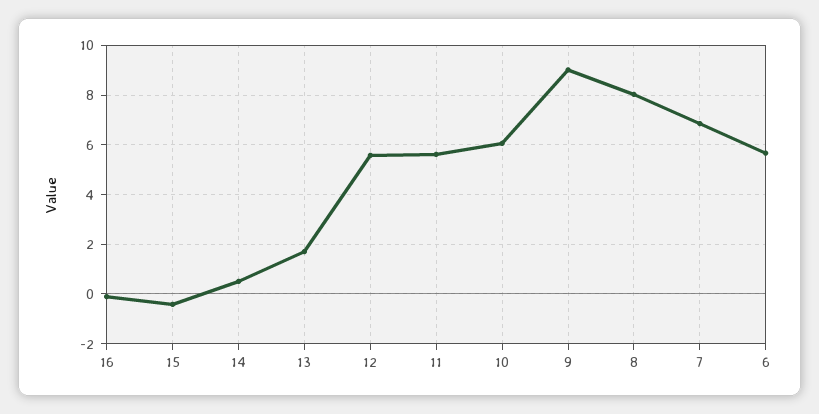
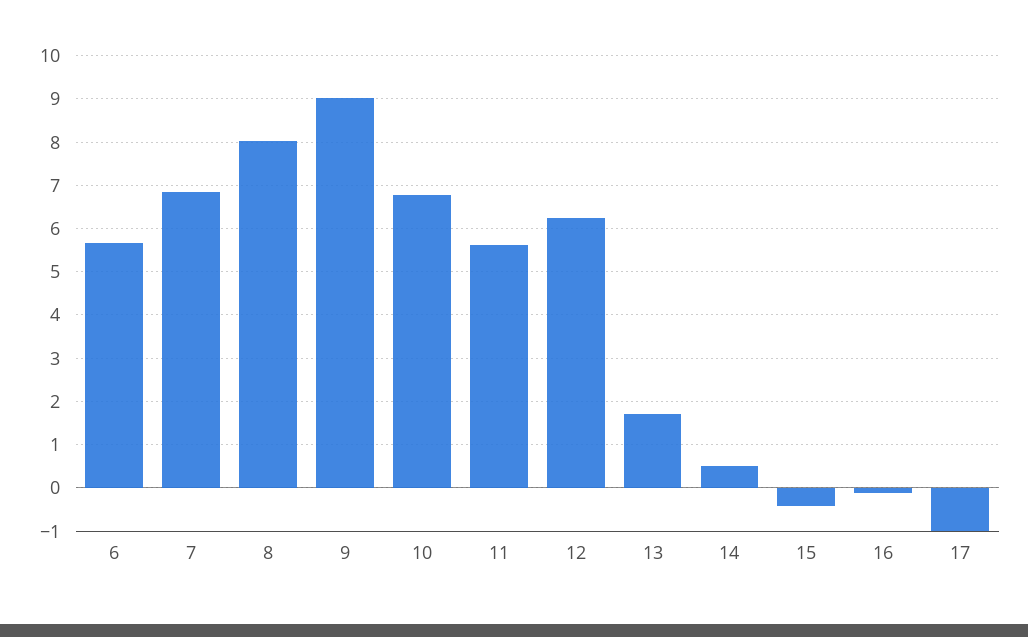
12: 5.5 -> 6.2
10: 6 -> 6.8
17: none -> -1

